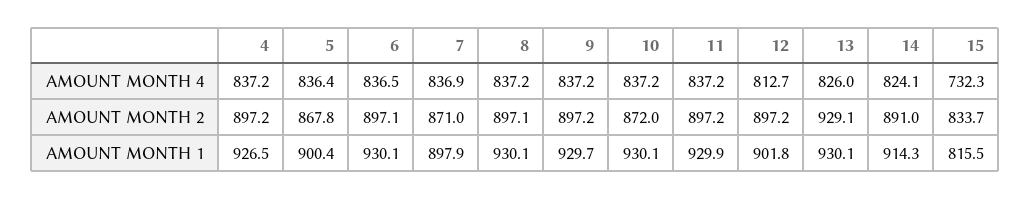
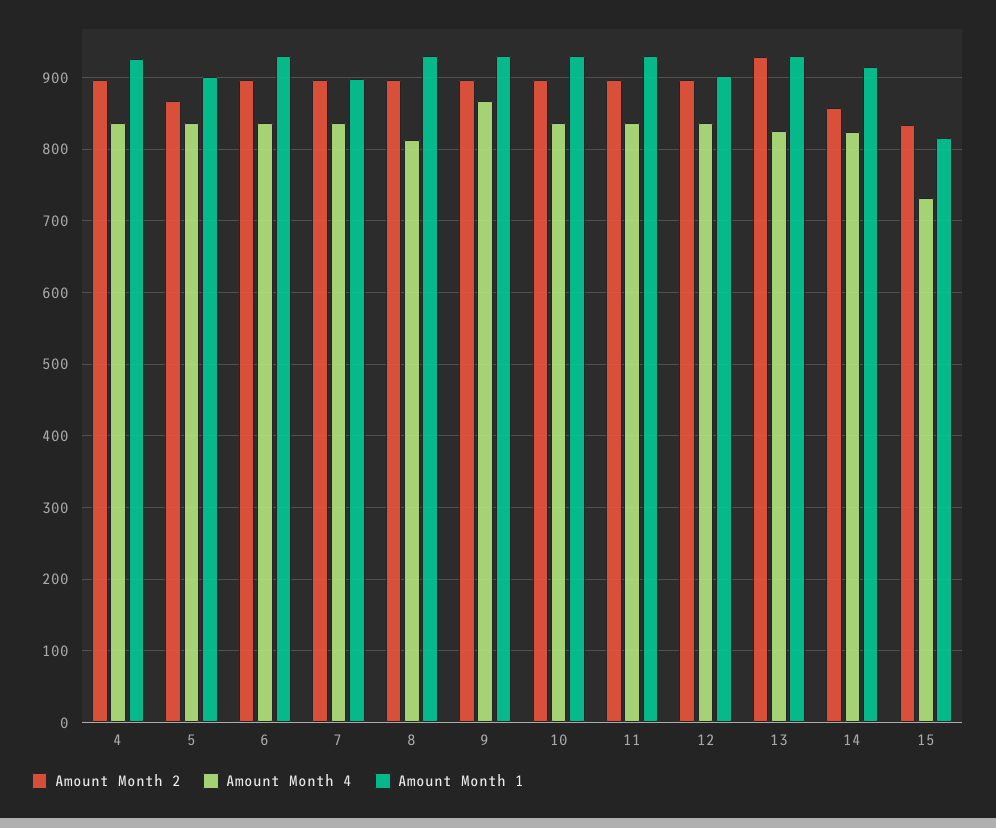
AMOUNT MONTH 4, 8: 837.2 -> 810
AMOUNT MONTH 4, 9: 837.2 -> 870
AMOUNT MONTH 4, 12: 812.7 -> 840
AMOUNT MONTH 2, 7: 871 -> 900
AMOUNT MONTH 2, 10: 872 -> 900
AMOUNT MONTH 2, 14: 891 -> 860

